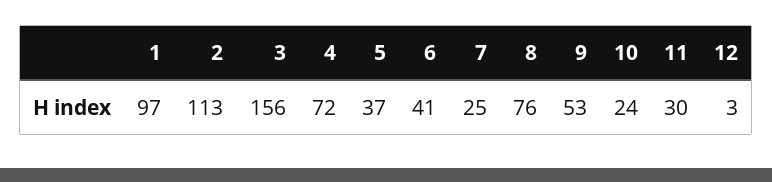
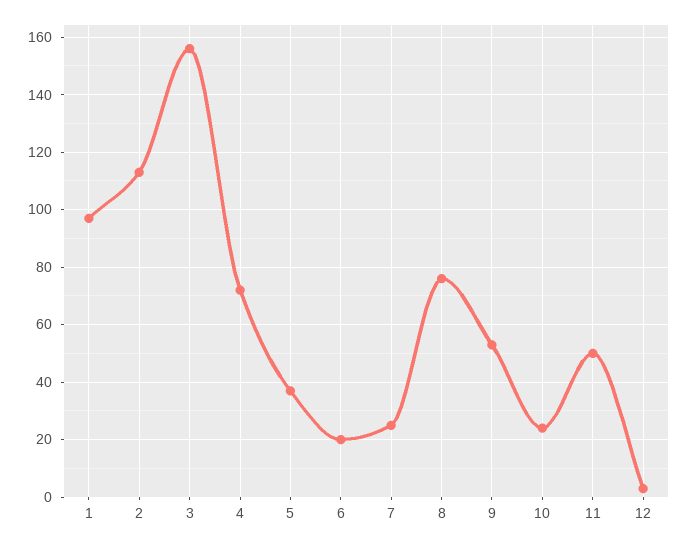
6: 41 -> 20
11: 30 -> 50

